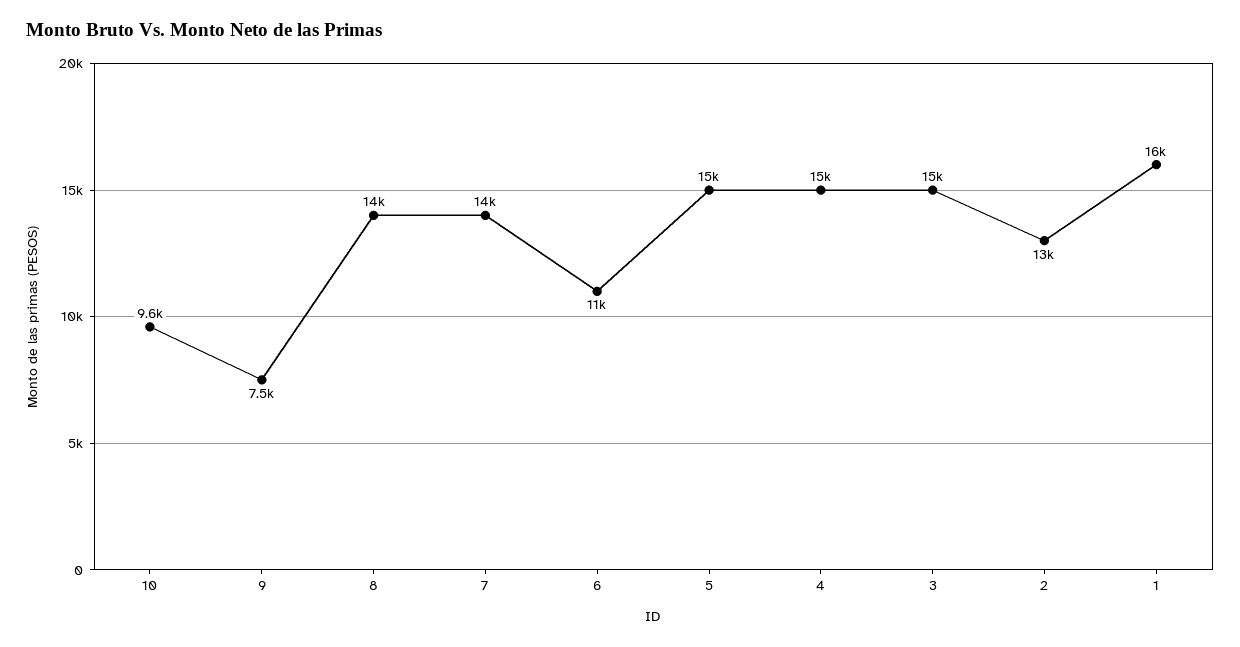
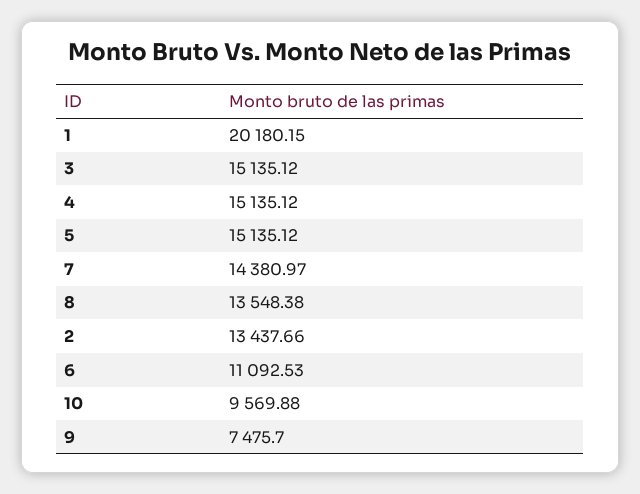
1: 16000 -> 20180.15

